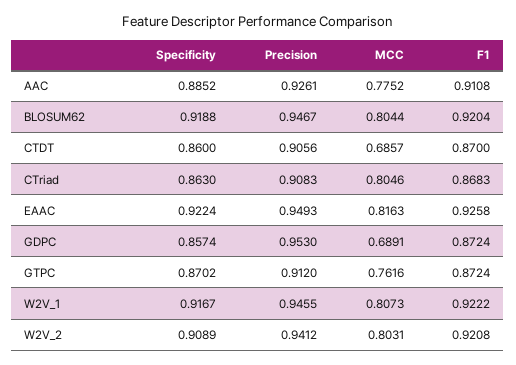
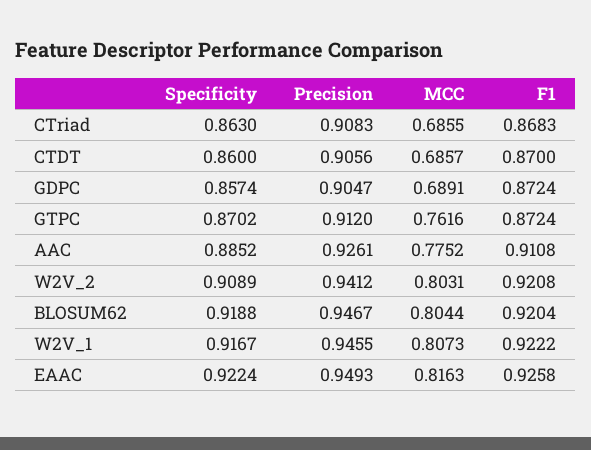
MCC, CTriad: 0.8046 -> 0.6855
Precision, GDPC: 0.953 -> 0.9047

